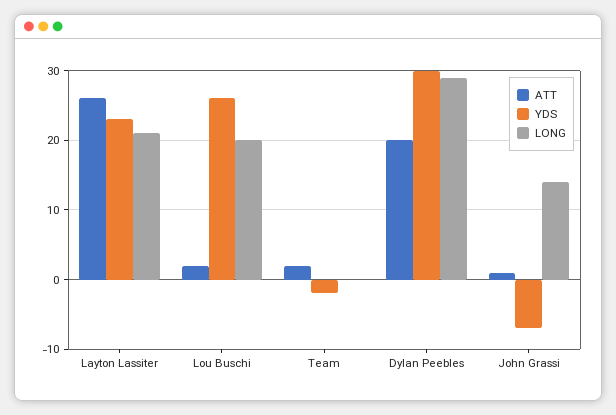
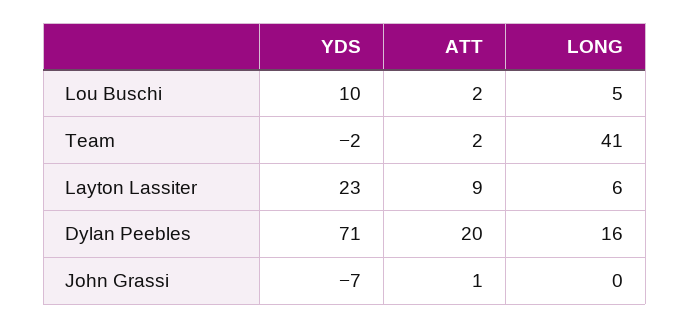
ATT, Layton Lassiter: 26 -> 9
LONG, Layton Lassiter: 21 -> 6
YDS, Lou Buschi: 26 -> 10
LONG, Lou Buschi: 20 -> 5
LONG, Team: 0 -> 41
YDS, Dylan Peebles: 30 -> 71
LONG, Dylan Peebles: 29 -> 16
LONG, John Grassi: 14 -> 0

